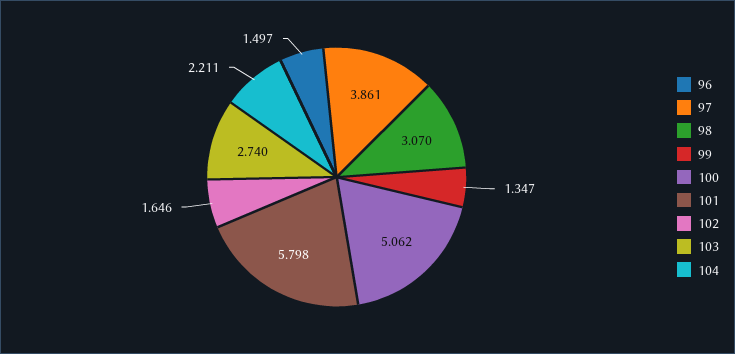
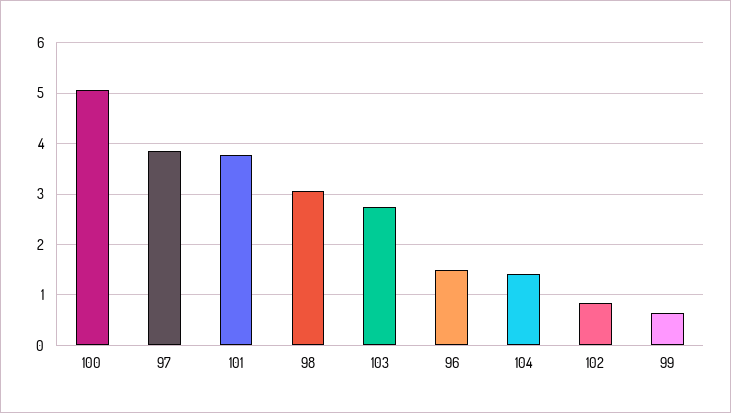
99: 1.347 -> 0.6
101: 5.798 -> 3.8
102: 1.646 -> 0.8
104: 2.211 -> 1.4

